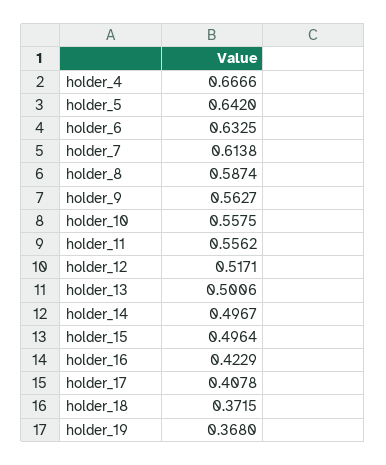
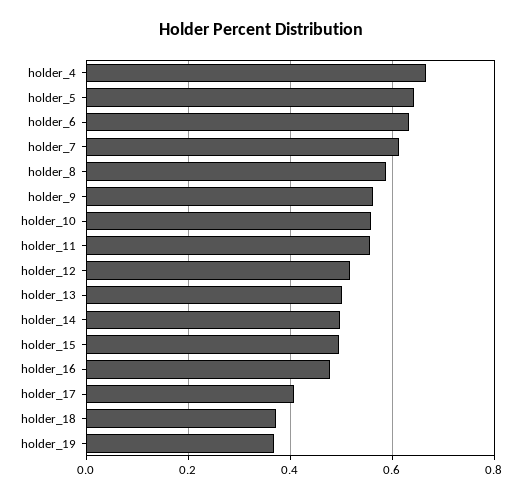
holder_16: 0.4229 -> 0.48

